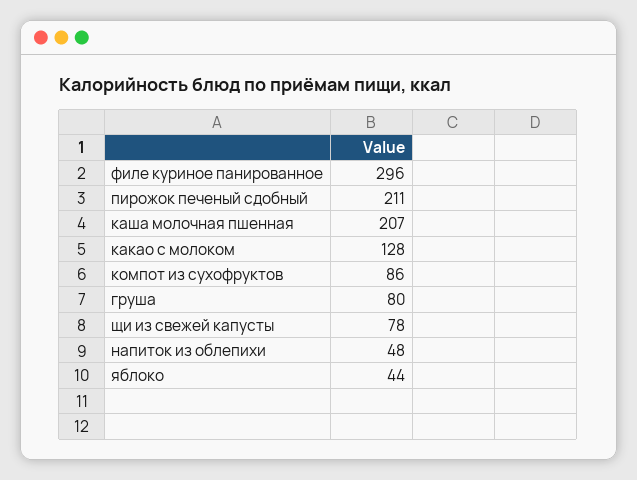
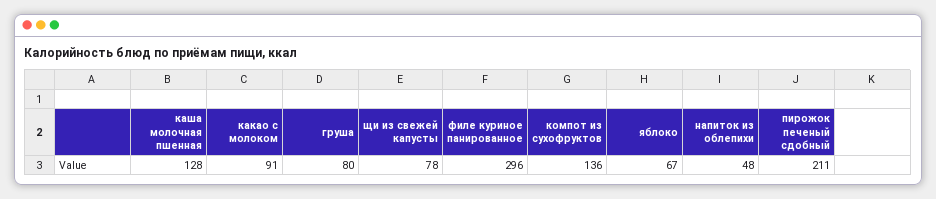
каша молочная пшенная: 207 -> 128
какао с молоком: 128 -> 91
компот из сухофруктов: 86 -> 136
яблоко: 44 -> 67

